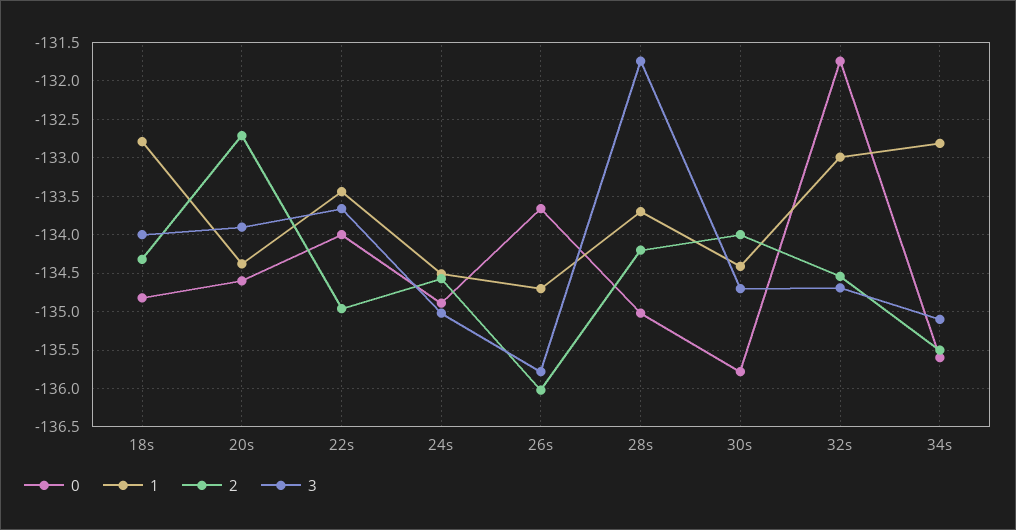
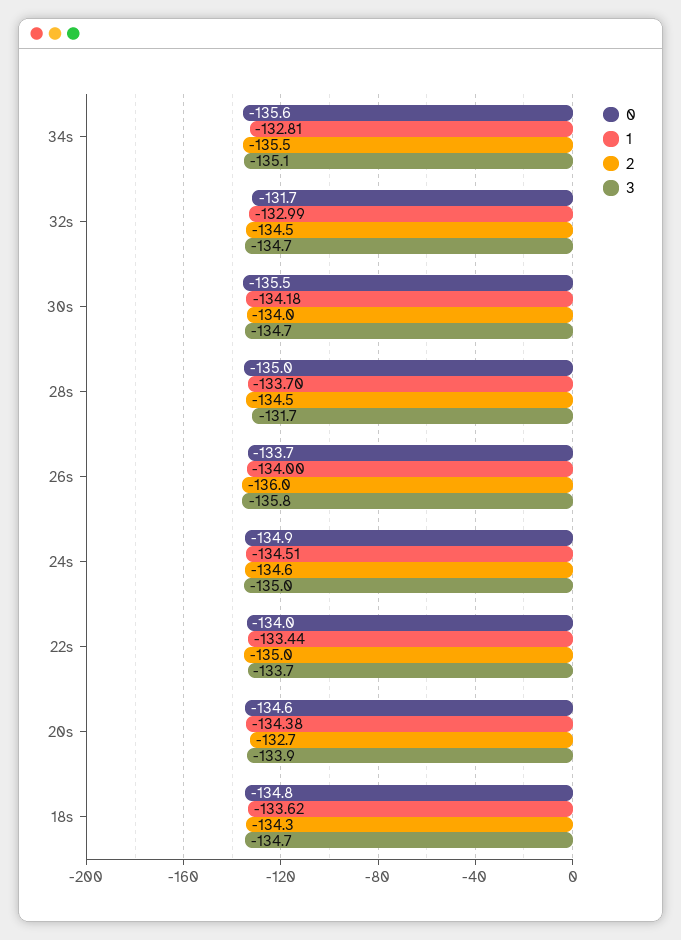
1, 18s: -132.8 -> -133.62
3, 18s: -134 -> -134.7
1, 26s: -134.7 -> -134
2, 28s: -134.2 -> -134.5
0, 30s: -135.8 -> -135.5
1, 30s: -134.4 -> -134.18

